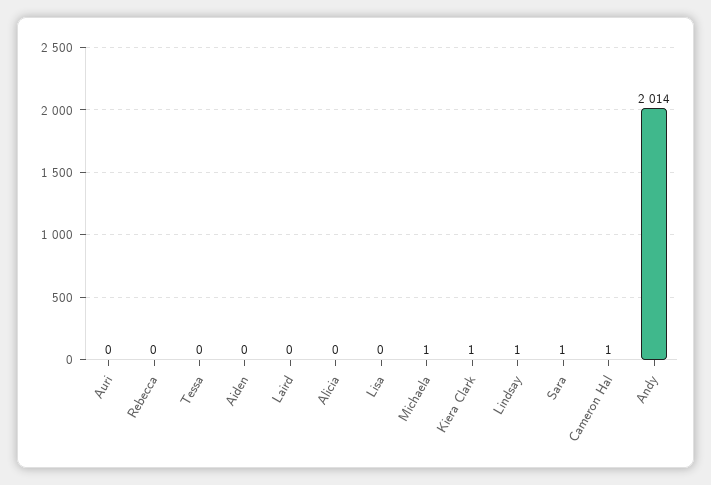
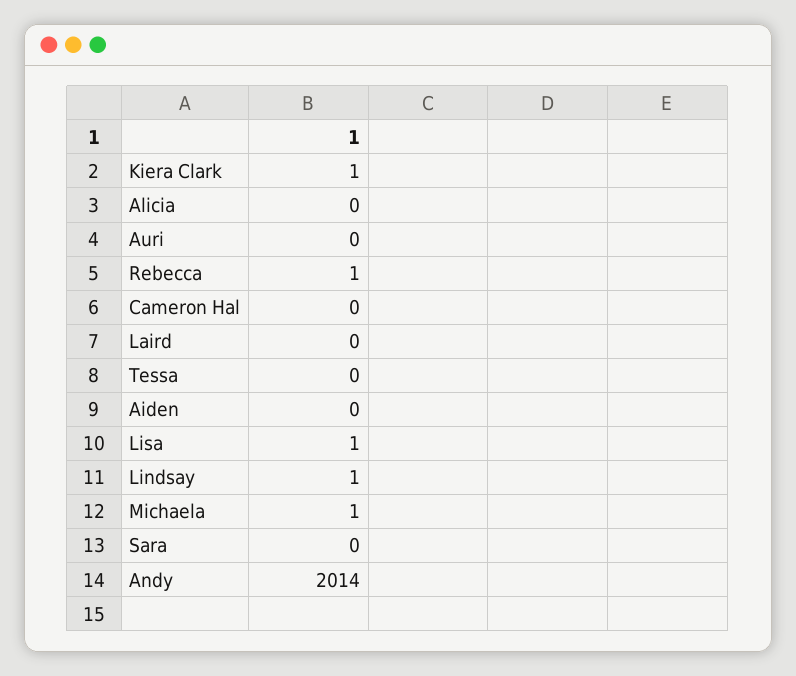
Rebecca: 0 -> 1
Lisa: 0 -> 1
Sara: 1 -> 0
Cameron Hal: 1 -> 0

